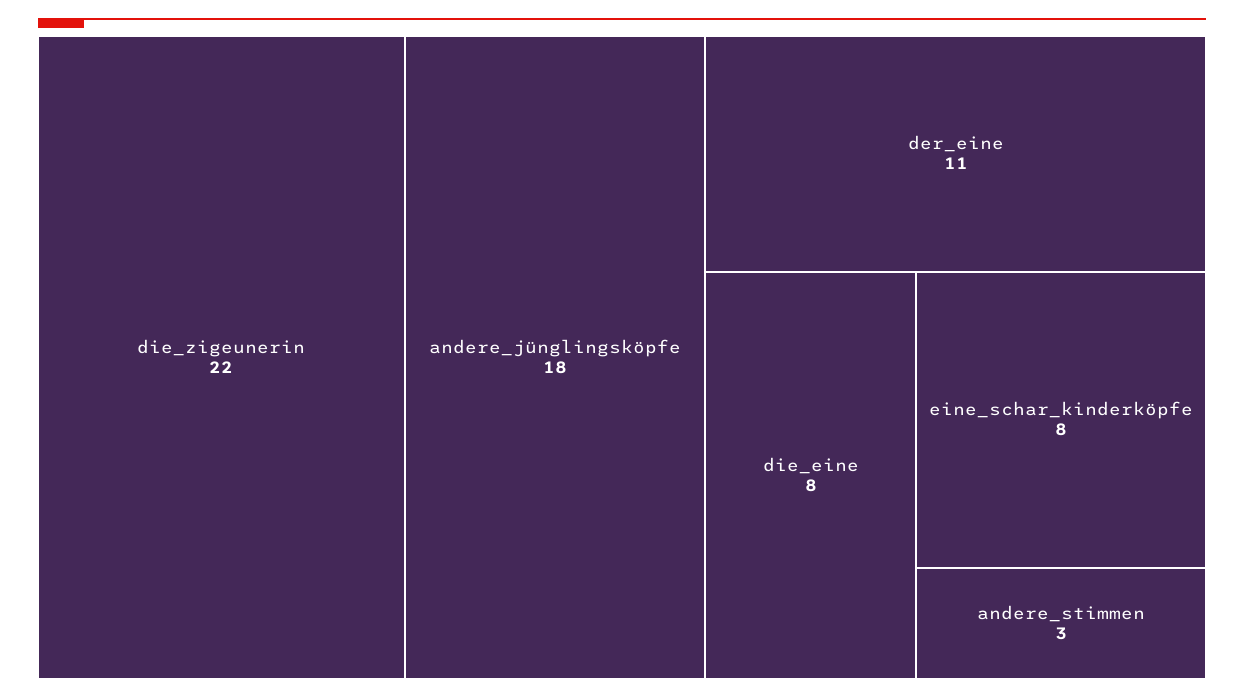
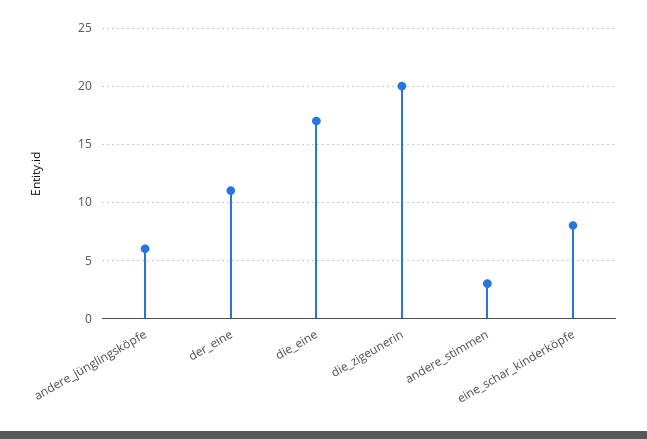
die_zigeunerin: 22 -> 20
andere_jünglingsköpfe: 18 -> 6
die_eine: 8 -> 17

